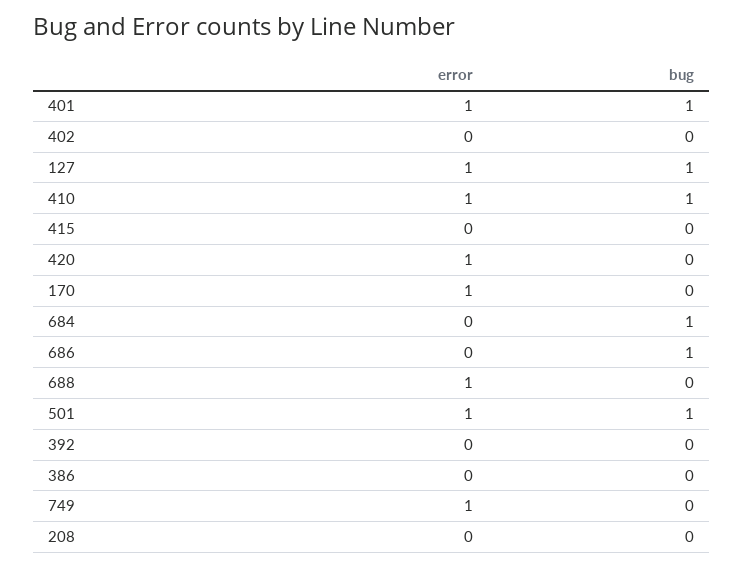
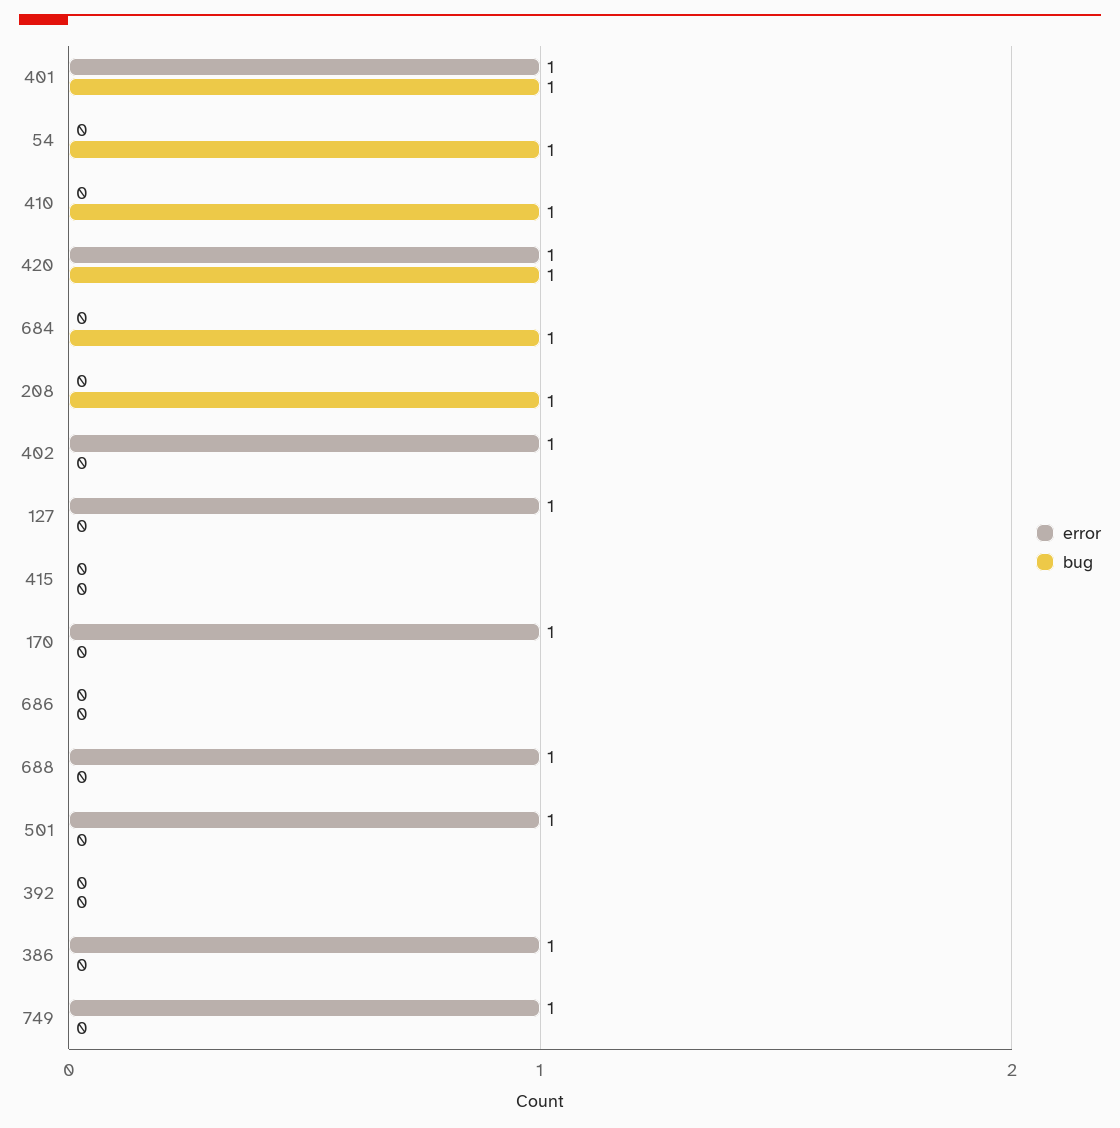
error, 402: 0 -> 1
bug, 127: 1 -> 0
error, 410: 1 -> 0
bug, 420: 0 -> 1
bug, 686: 1 -> 0
bug, 501: 1 -> 0
error, 386: 0 -> 1
bug, 208: 0 -> 1
error, 54: none -> 0
bug, 54: none -> 1

